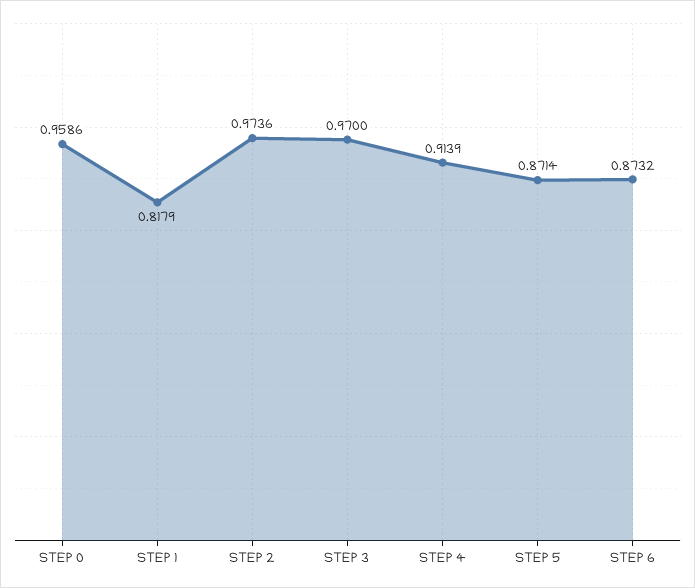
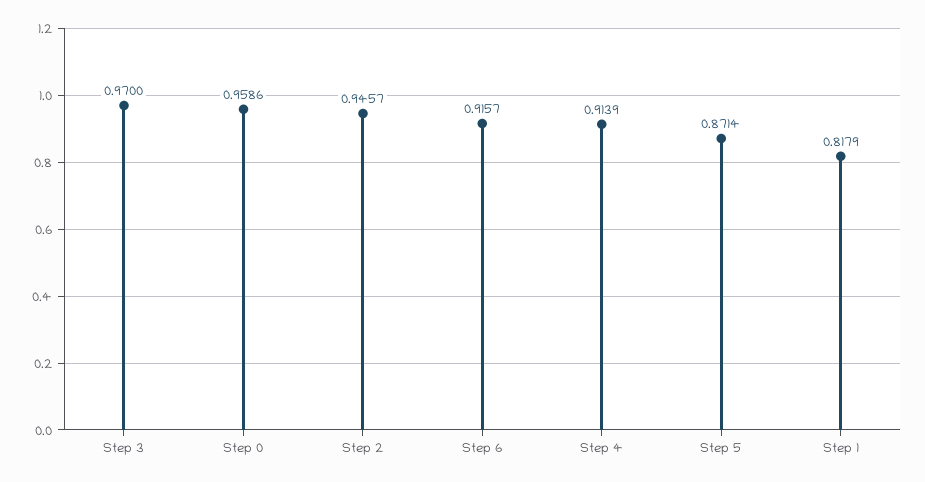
STEP 2: 0.9736 -> 0.9457
STEP 6: 0.8732 -> 0.9157

